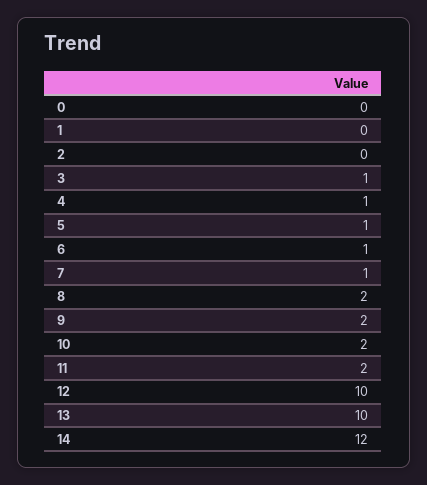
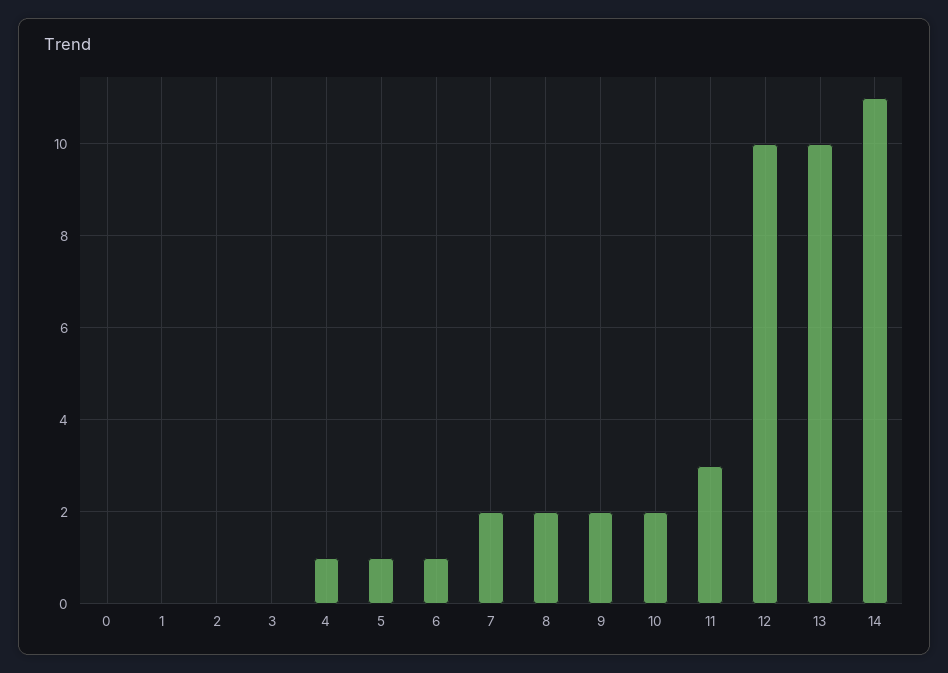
3: 1 -> 0
7: 1 -> 2
11: 2 -> 3
14: 12 -> 11

